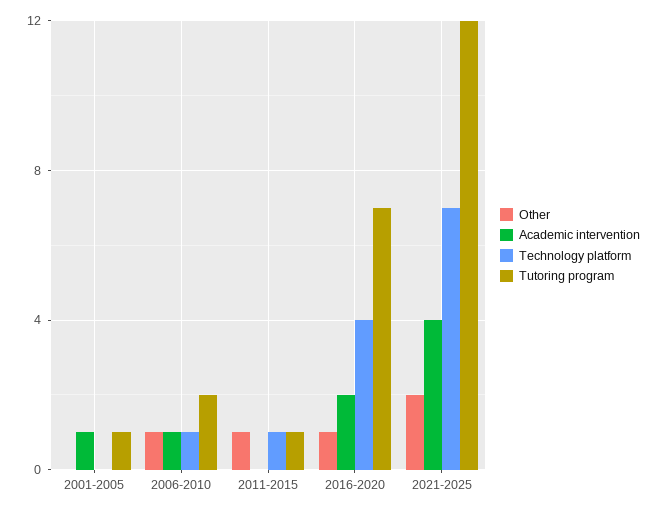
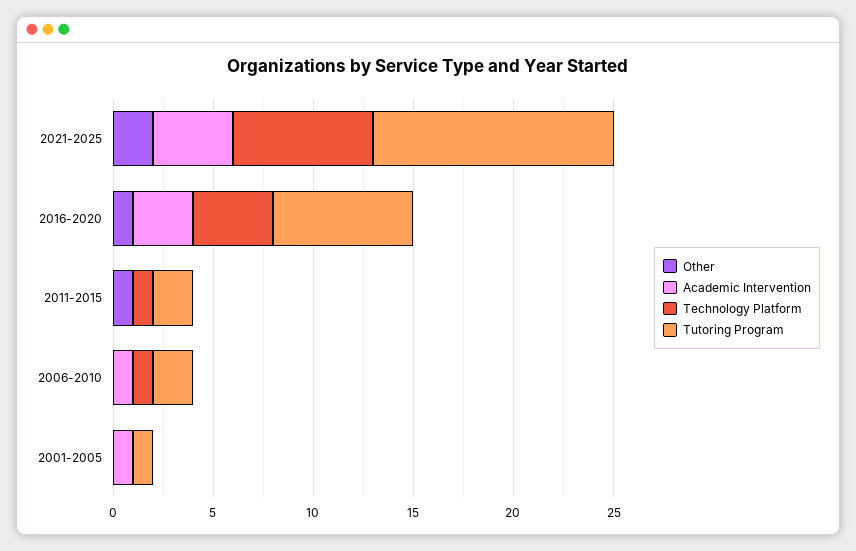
Other, 2006-2010: 1 -> 0
Tutoring program, 2011-2015: 1 -> 2
Academic intervention, 2016-2020: 2 -> 3

